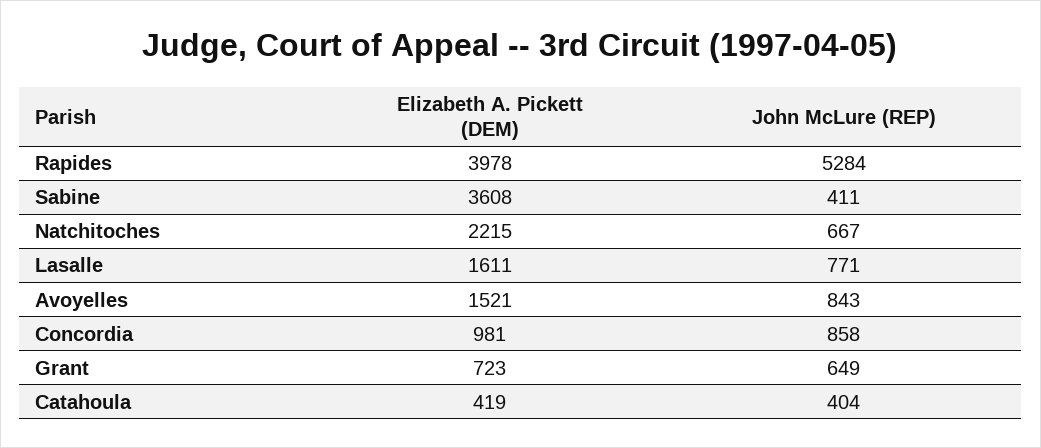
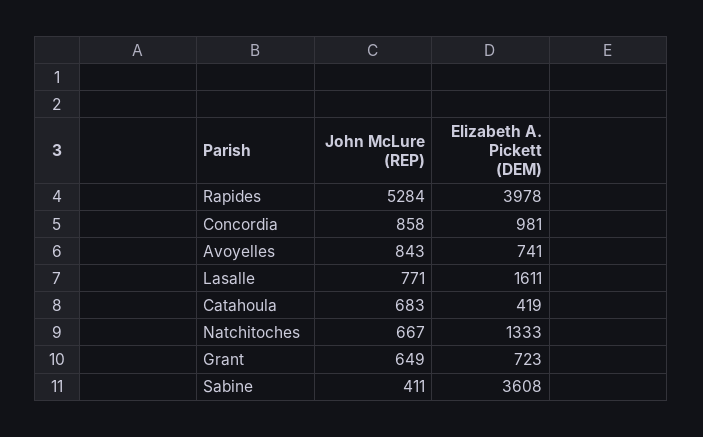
Elizabeth A. Pickett (DEM), Natchitoches: 2215 -> 1333
Elizabeth A. Pickett (DEM), Avoyelles: 1521 -> 741
John McLure (REP), Catahoula: 404 -> 683

